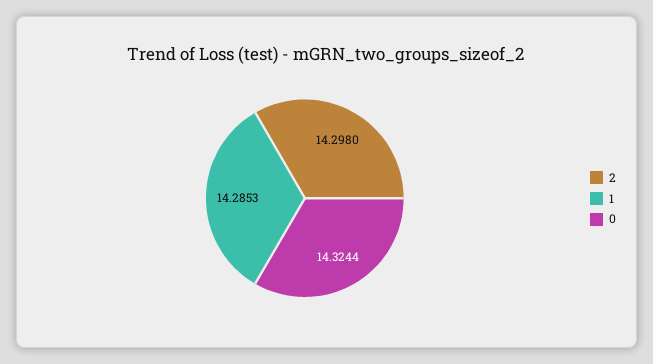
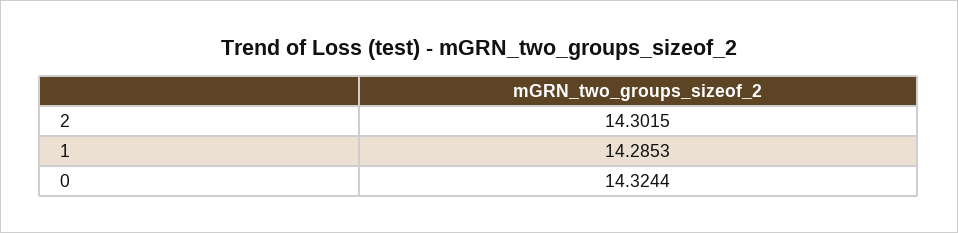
2: 14.298 -> 14.3015

